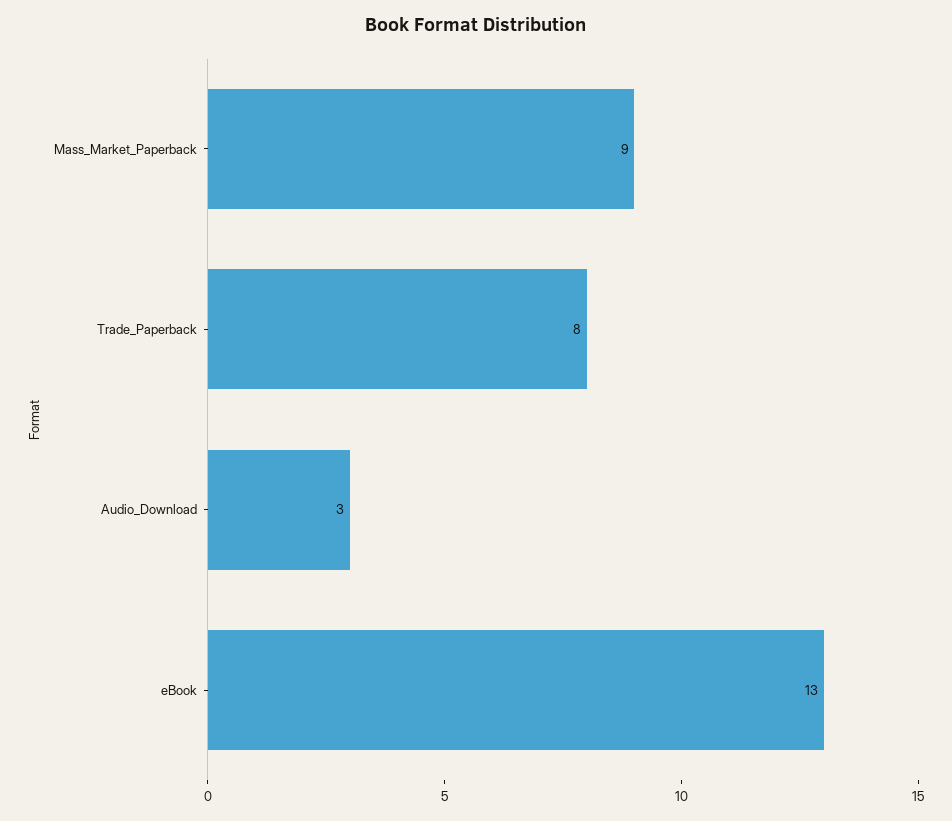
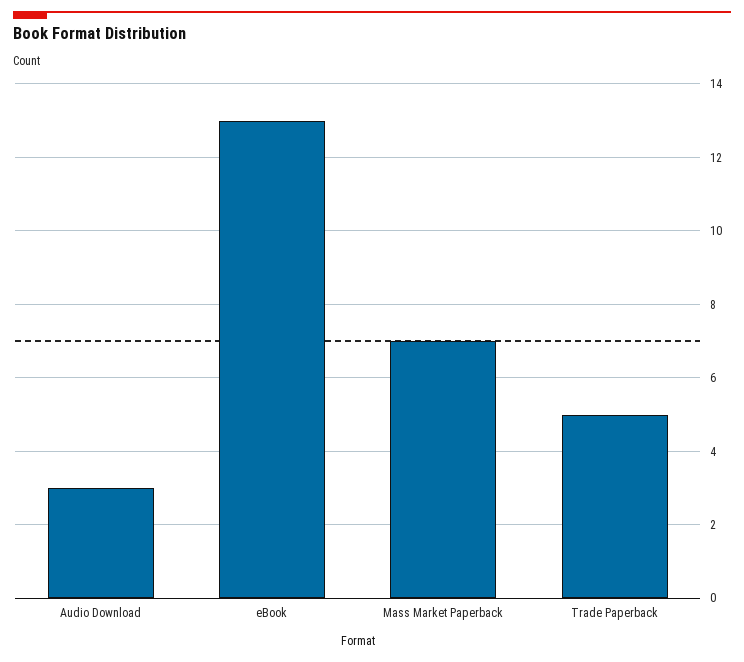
Mass_Market_Paperback: 9 -> 7
Trade_Paperback: 8 -> 5

